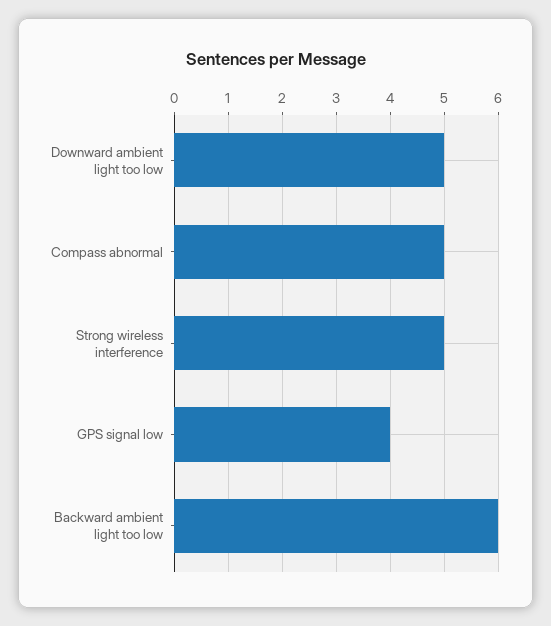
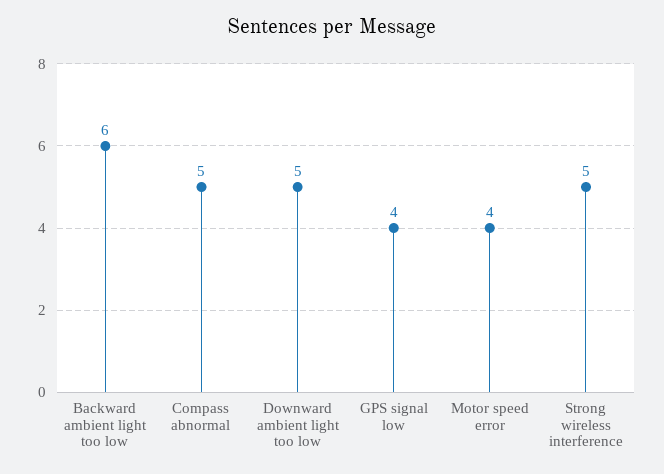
Motor speed error: none -> 4

